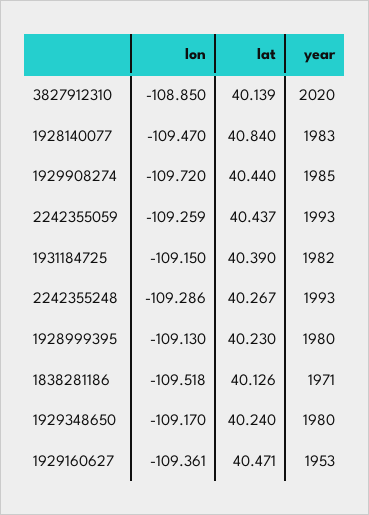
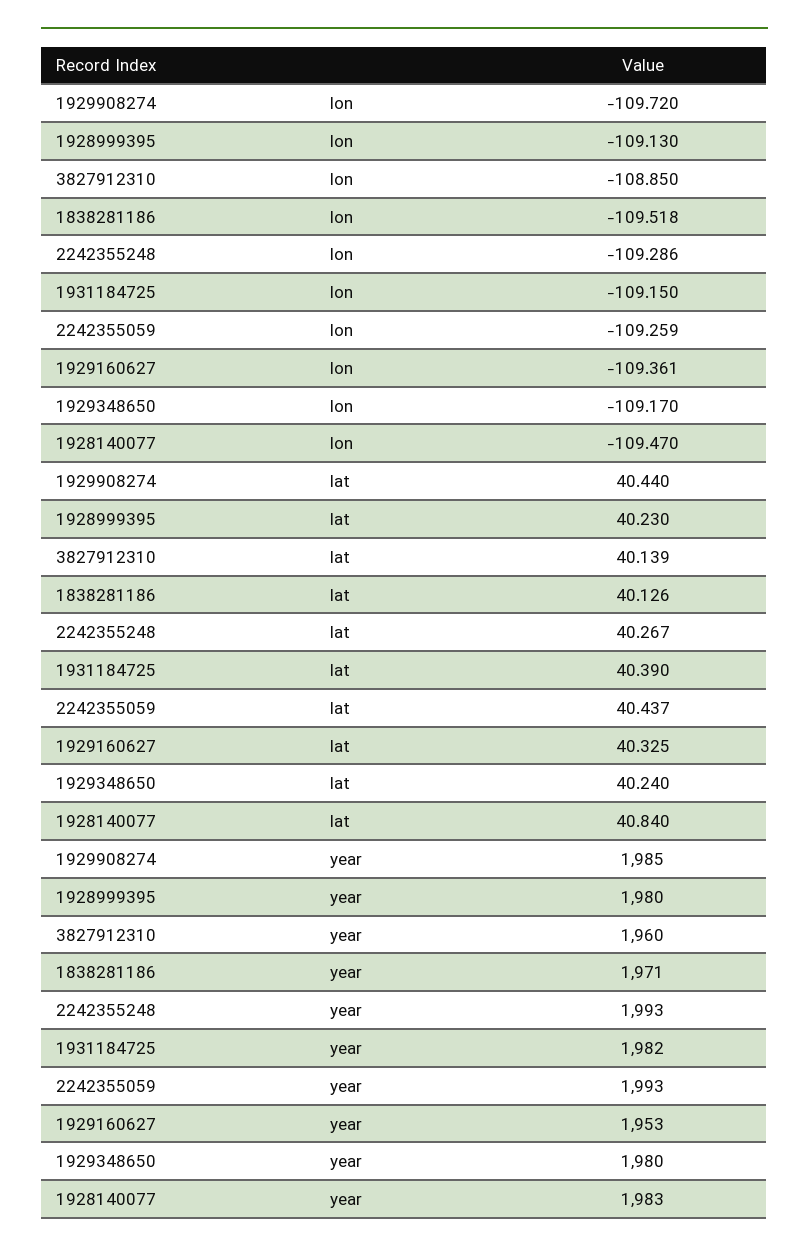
year, 3827912310: 2020 -> 1960
lat, 1929160627: 40.471 -> 40.325

